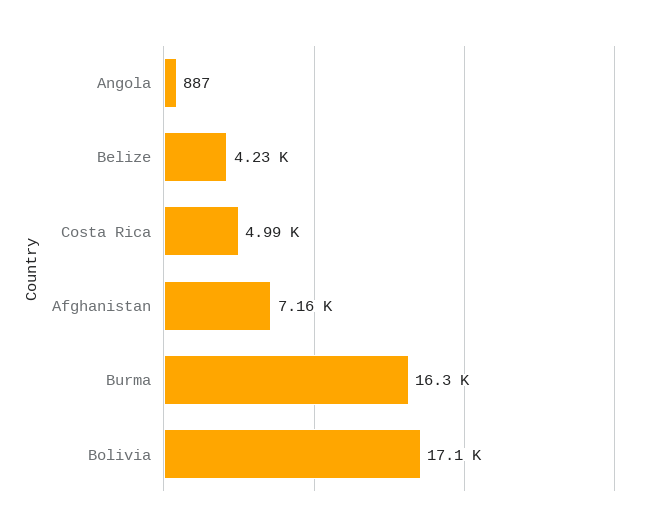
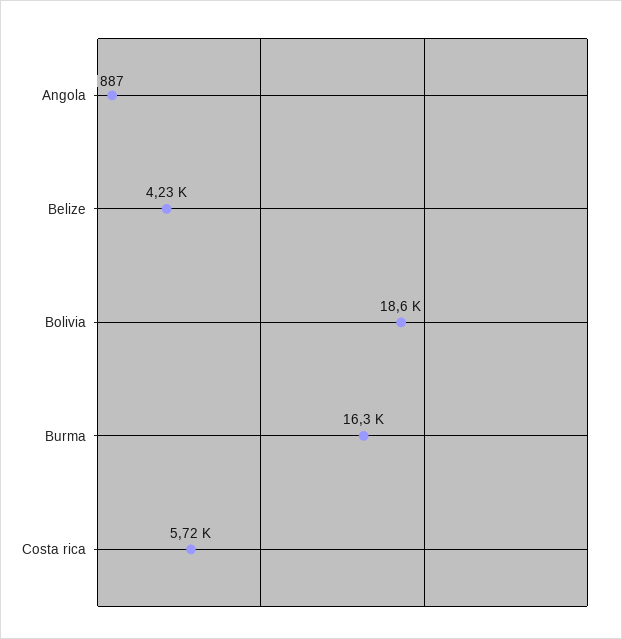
Costa Rica: 4990 -> 5720
Afghanistan: 7160 -> none
Bolivia: 17100 -> 18600

